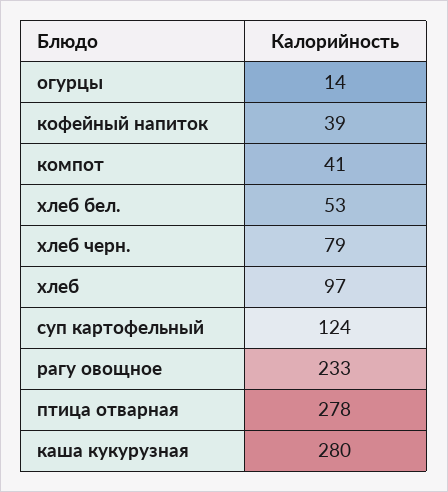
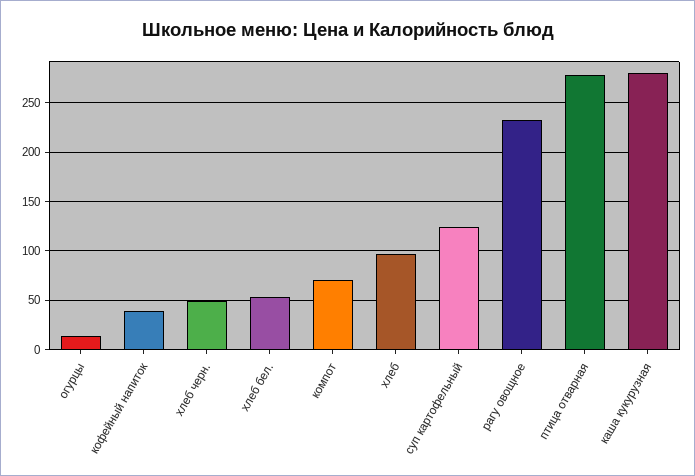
компот: 41 -> 70
хлеб черн.: 79 -> 50

